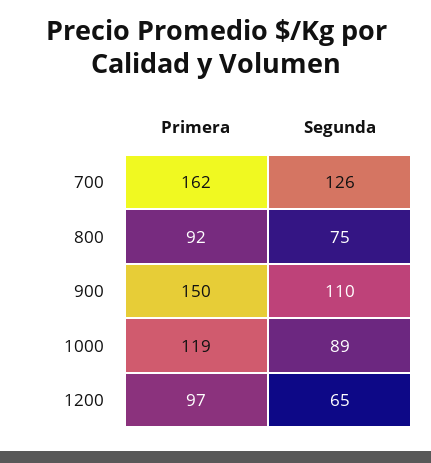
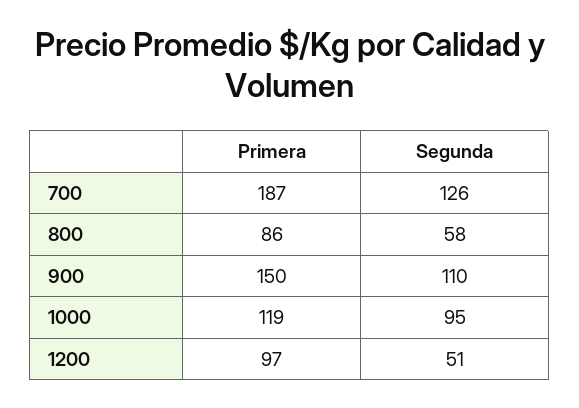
Primera, 700: 162 -> 187
Primera, 800: 92 -> 86
Segunda, 800: 75 -> 58
Segunda, 1000: 89 -> 95
Segunda, 1200: 65 -> 51

